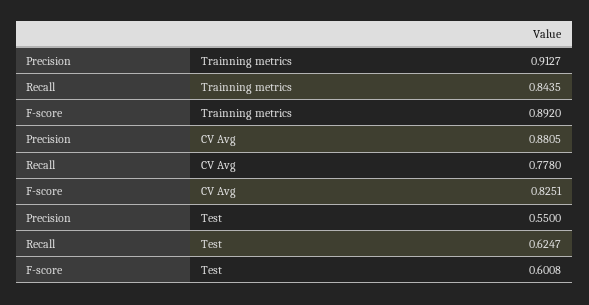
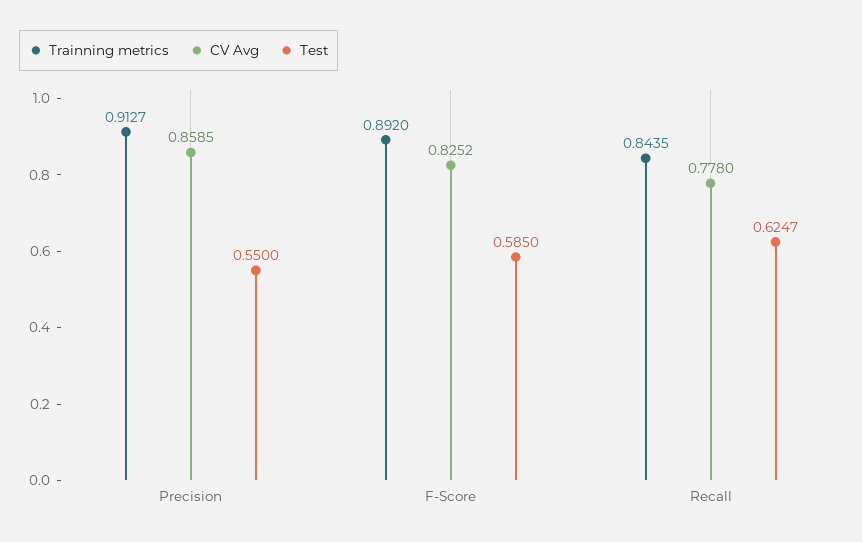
CV Avg, Precision: 0.8805 -> 0.8585
CV Avg, F-score: 0.8251 -> 0.8252
Test, F-score: 0.6008 -> 0.585

